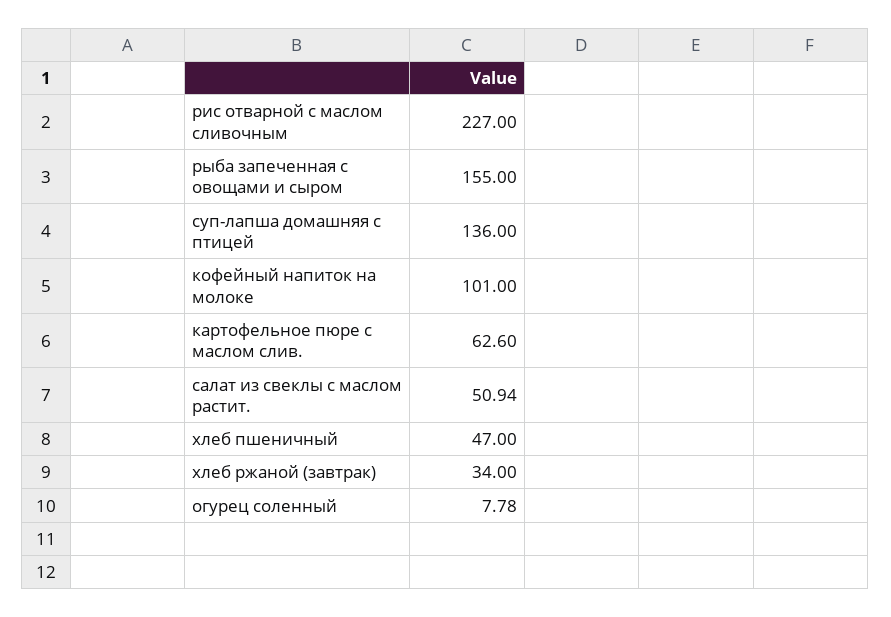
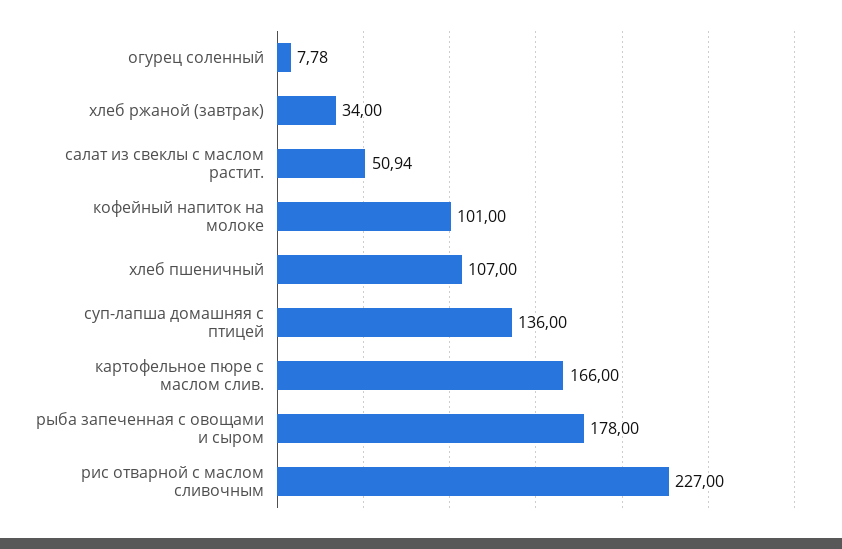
рыба запеченная с овощами и сыром: 155 -> 178
картофельное пюре с маслом слив.: 62.6 -> 166
хлеб пшеничный: 47 -> 107

